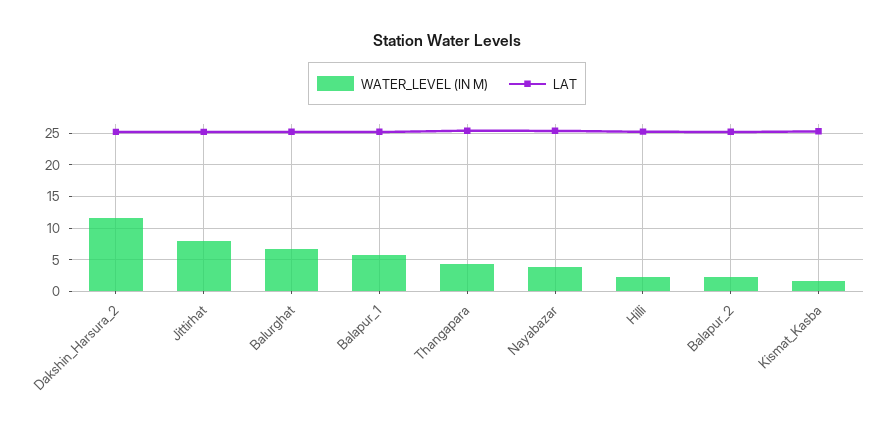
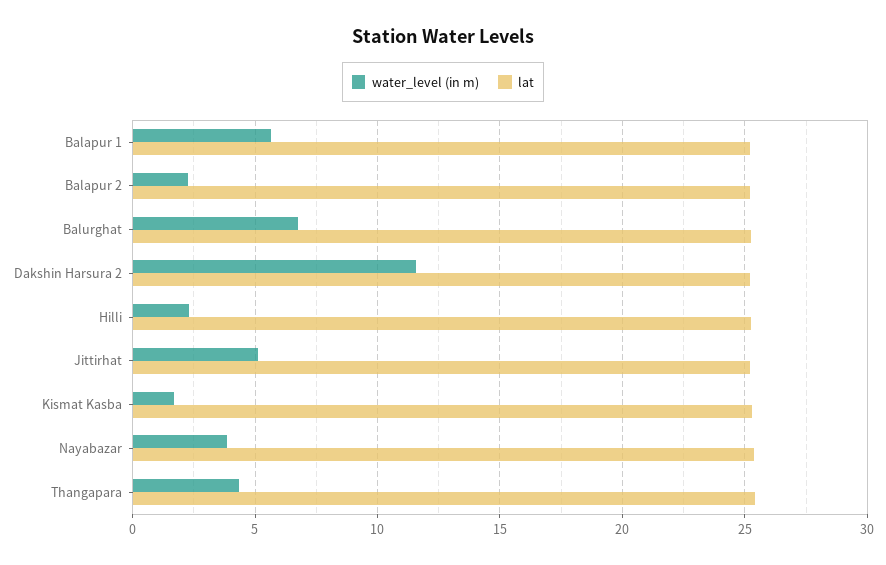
WATER_LEVEL (IN M), Jittirhat: 8 -> 5

